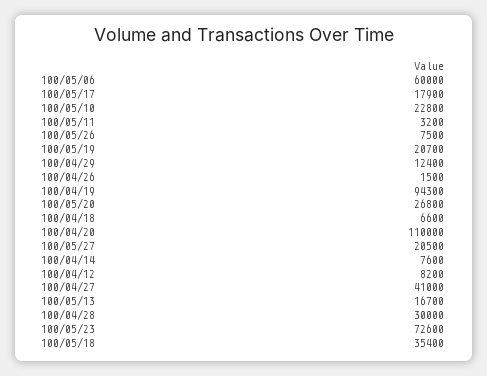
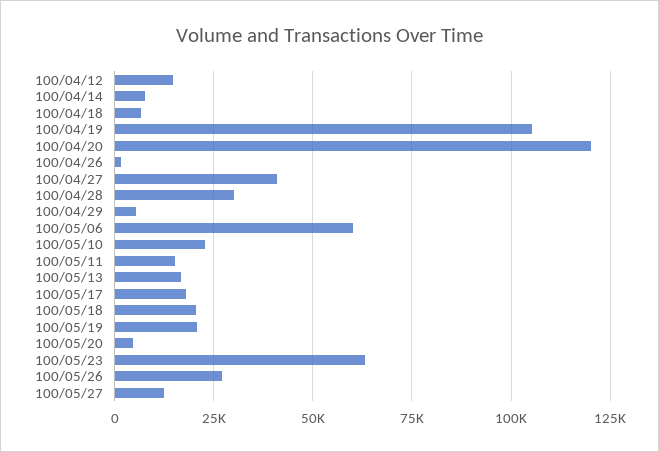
100/05/11: 3200 -> 15000
100/05/26: 7500 -> 27500
100/04/29: 12400 -> 5000
100/04/19: 94300 -> 105000
100/05/20: 26800 -> 5000
100/04/20: 110000 -> 120000
100/05/27: 20500 -> 12500
100/04/12: 8200 -> 15000
100/05/23: 72600 -> 62500
100/05/18: 35400 -> 20000

